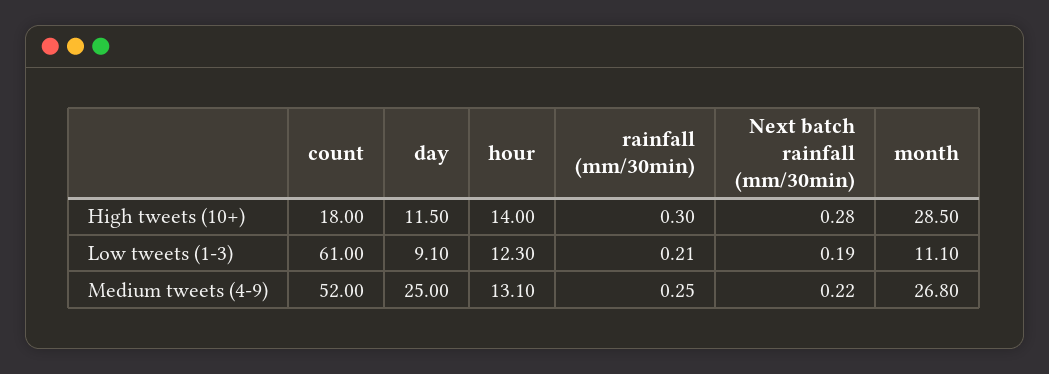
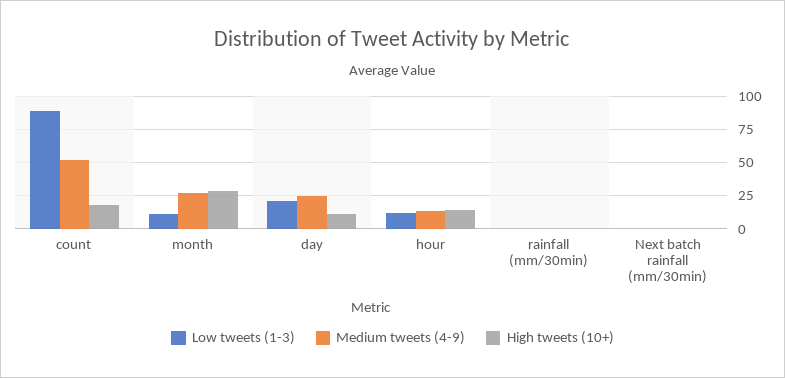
Low tweets (1-3), count: 61 -> 90
Low tweets (1-3), day: 9.1 -> 20

